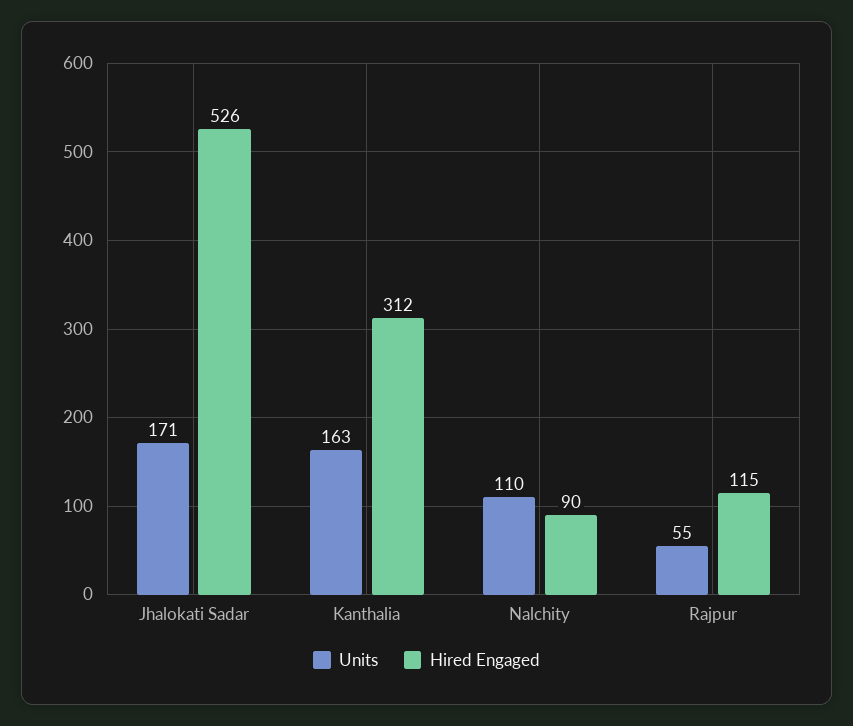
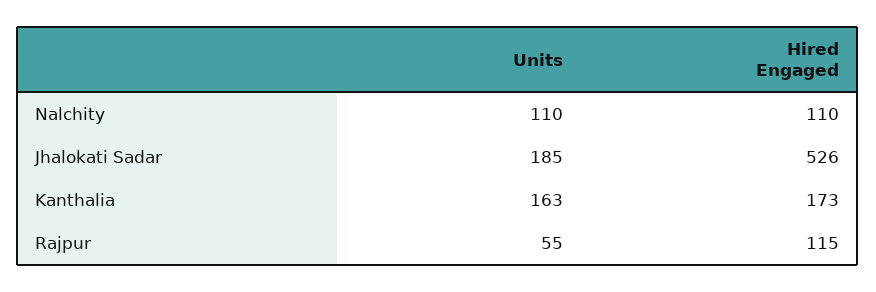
Units, Jhalokati Sadar: 171 -> 185
Hired Engaged, Kanthalia: 312 -> 173
Hired Engaged, Nalchity: 90 -> 110

